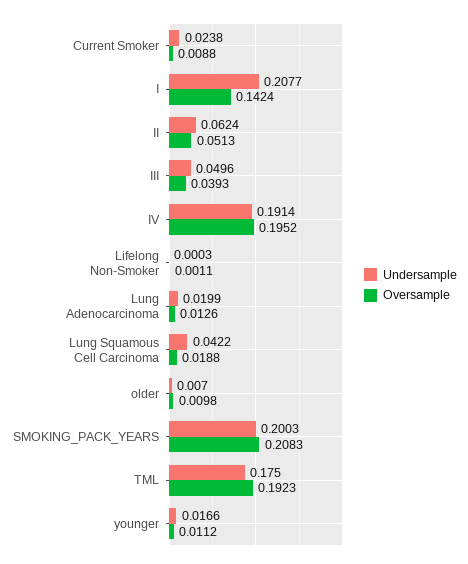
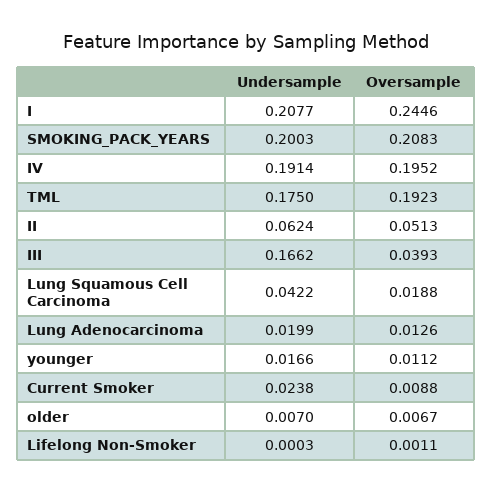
Oversample, I: 0.1424 -> 0.2446
Undersample, III: 0.0496 -> 0.1662
Oversample, older: 0.0098 -> 0.0067

